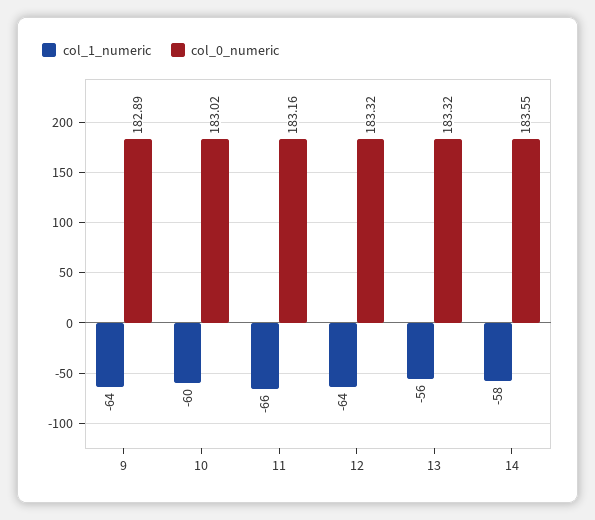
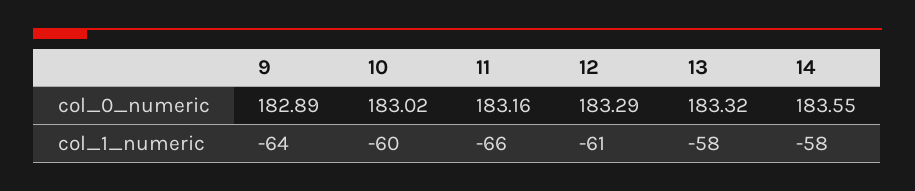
col_1_numeric, 12: -64 -> -61
col_0_numeric, 12: 183.32 -> 183.29
col_1_numeric, 13: -56 -> -58

